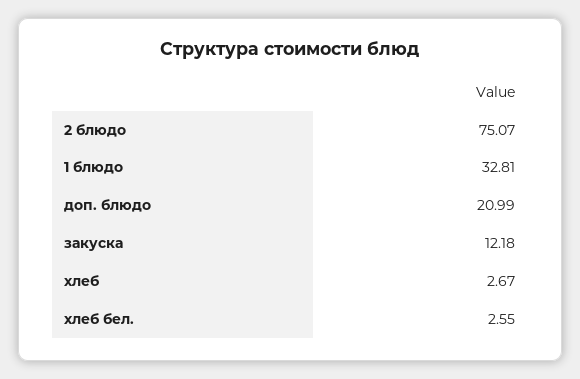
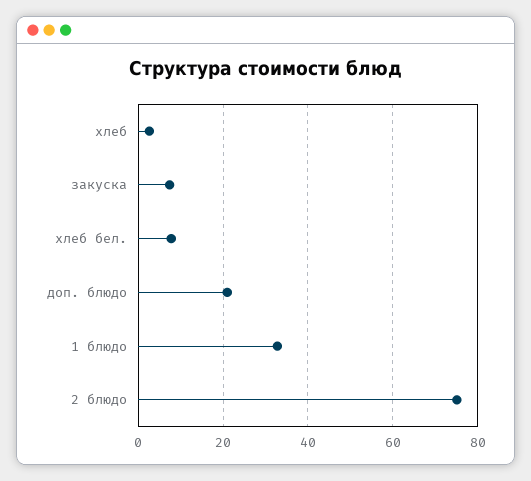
закуска: 12.18 -> 8
хлеб бел.: 2.55 -> 8

